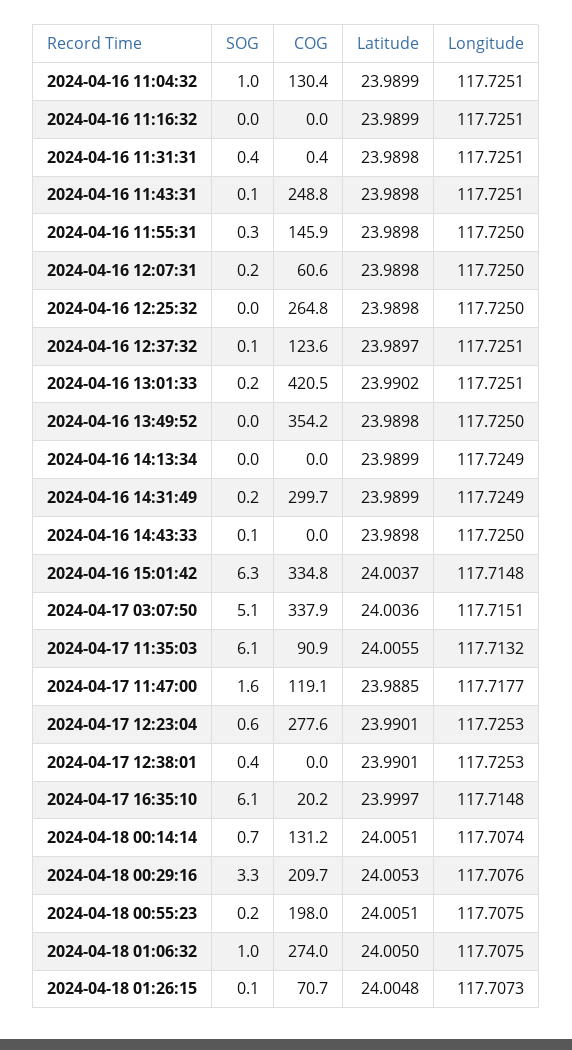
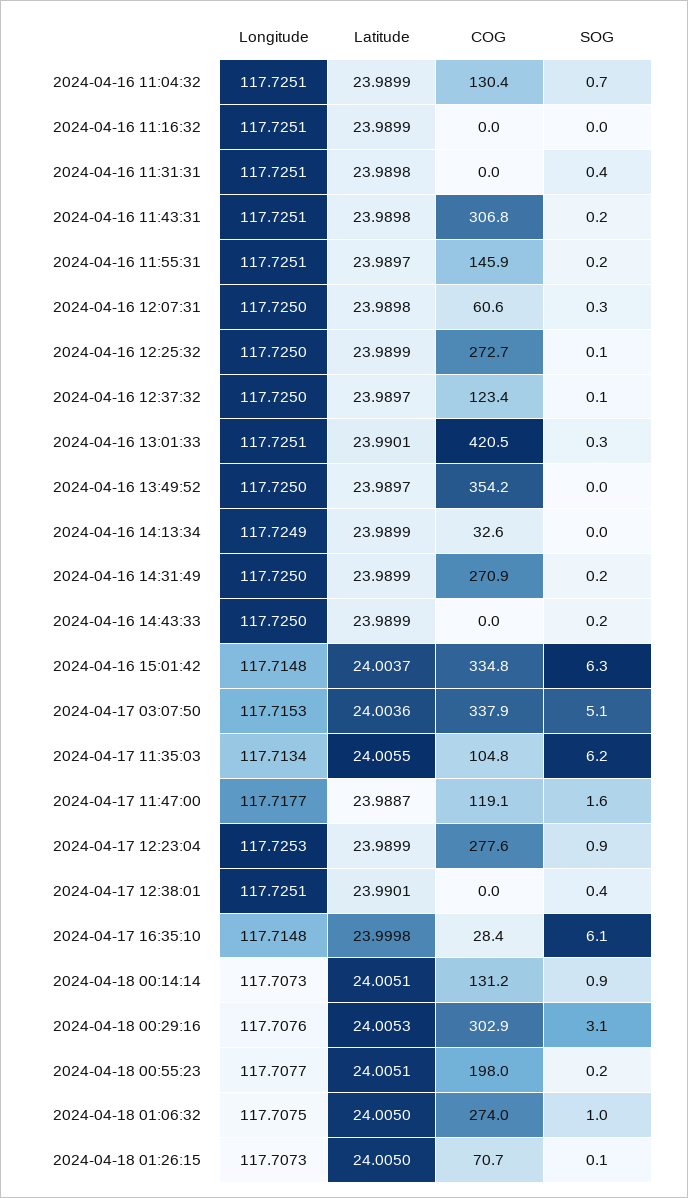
SOG, 2024-04-16 11:04:32: 1 -> 0.7
COG, 2024-04-16 11:31:31: 0.4 -> 0
SOG, 2024-04-16 11:43:31: 0.1 -> 0.2
COG, 2024-04-16 11:43:31: 248.8 -> 306.8
SOG, 2024-04-16 11:55:31: 0.3 -> 0.2
Latitude, 2024-04-16 11:55:31: 23.9898 -> 23.9897
Longitude, 2024-04-16 11:55:31: 117.725 -> 117.7251
SOG, 2024-04-16 12:07:31: 0.2 -> 0.3
SOG, 2024-04-16 12:25:32: 0 -> 0.1
COG, 2024-04-16 12:25:32: 264.8 -> 272.7
Latitude, 2024-04-16 12:25:32: 23.9898 -> 23.9899
COG, 2024-04-16 12:37:32: 123.6 -> 123.4
Longitude, 2024-04-16 12:37:32: 117.7251 -> 117.725
SOG, 2024-04-16 13:01:33: 0.2 -> 0.3
Latitude, 2024-04-16 13:01:33: 23.9902 -> 23.9901
Latitude, 2024-04-16 13:49:52: 23.9898 -> 23.9897
COG, 2024-04-16 14:13:34: 0 -> 32.6
COG, 2024-04-16 14:31:49: 299.7 -> 270.9
Longitude, 2024-04-16 14:31:49: 117.7249 -> 117.725
SOG, 2024-04-16 14:43:33: 0.1 -> 0.2
Latitude, 2024-04-16 14:43:33: 23.9898 -> 23.9899
Longitude, 2024-04-17 03:07:50: 117.7151 -> 117.7153
SOG, 2024-04-17 11:35:03: 6.1 -> 6.2
COG, 2024-04-17 11:35:03: 90.9 -> 104.8
Longitude, 2024-04-17 11:35:03: 117.7132 -> 117.7134
Latitude, 2024-04-17 11:47:00: 23.9885 -> 23.9887
SOG, 2024-04-17 12:23:04: 0.6 -> 0.9
Latitude, 2024-04-17 12:23:04: 23.9901 -> 23.9899
Longitude, 2024-04-17 12:38:01: 117.7253 -> 117.7251
COG, 2024-04-17 16:35:10: 20.2 -> 28.4
Latitude, 2024-04-17 16:35:10: 23.9997 -> 23.9998
SOG, 2024-04-18 00:14:14: 0.7 -> 0.9
Longitude, 2024-04-18 00:14:14: 117.7074 -> 117.7073
SOG, 2024-04-18 00:29:16: 3.3 -> 3.1
COG, 2024-04-18 00:29:16: 209.7 -> 302.9
Longitude, 2024-04-18 00:55:23: 117.7075 -> 117.7077
Latitude, 2024-04-18 01:26:15: 24.0048 -> 24.005

